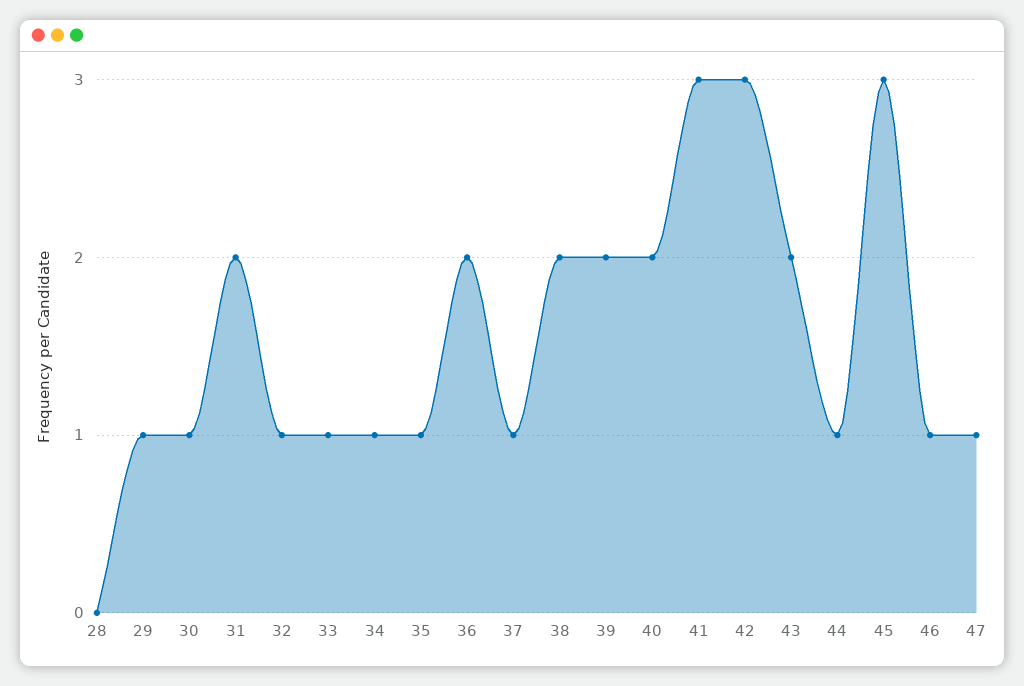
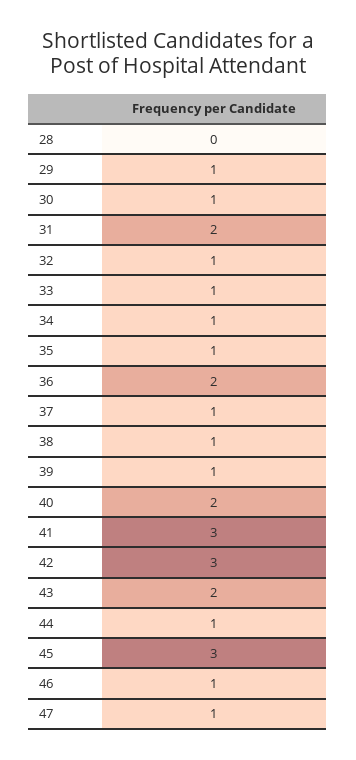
38: 2 -> 1
39: 2 -> 1

